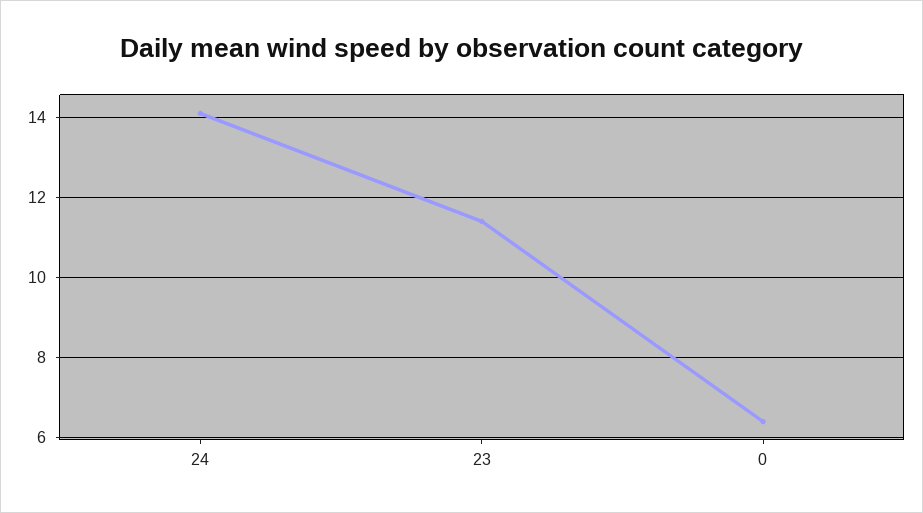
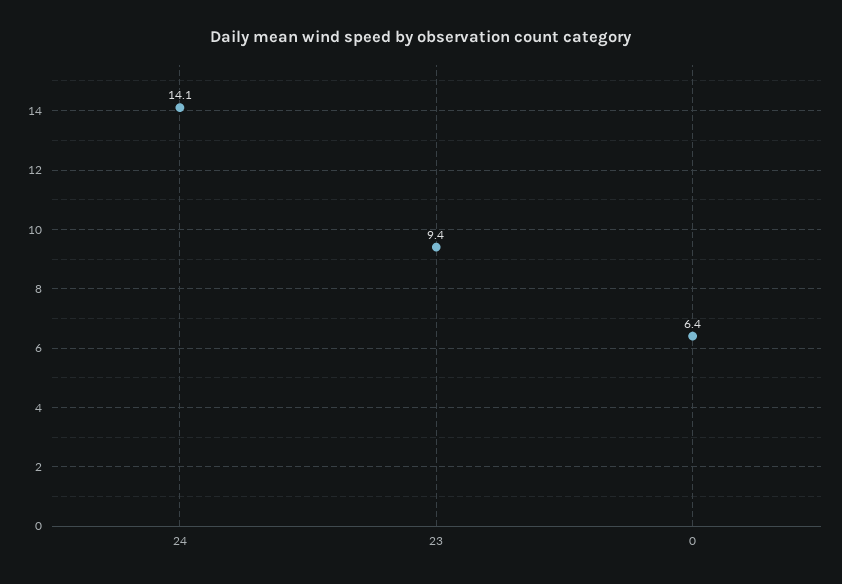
23: 11.5 -> 9.4

